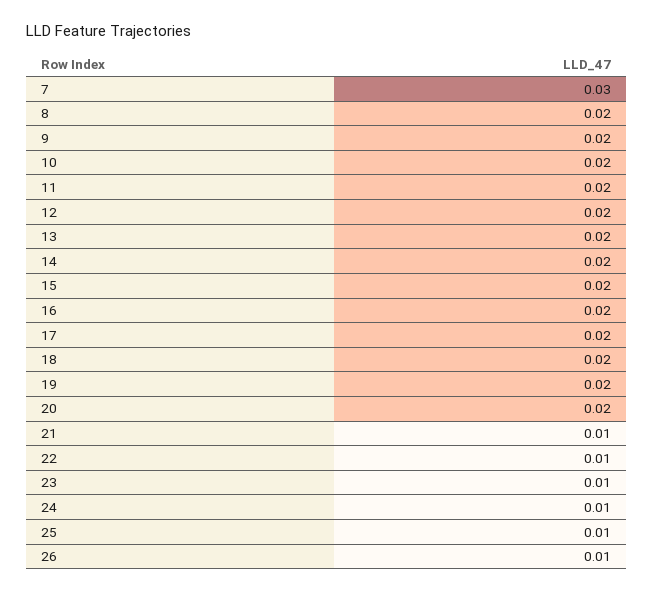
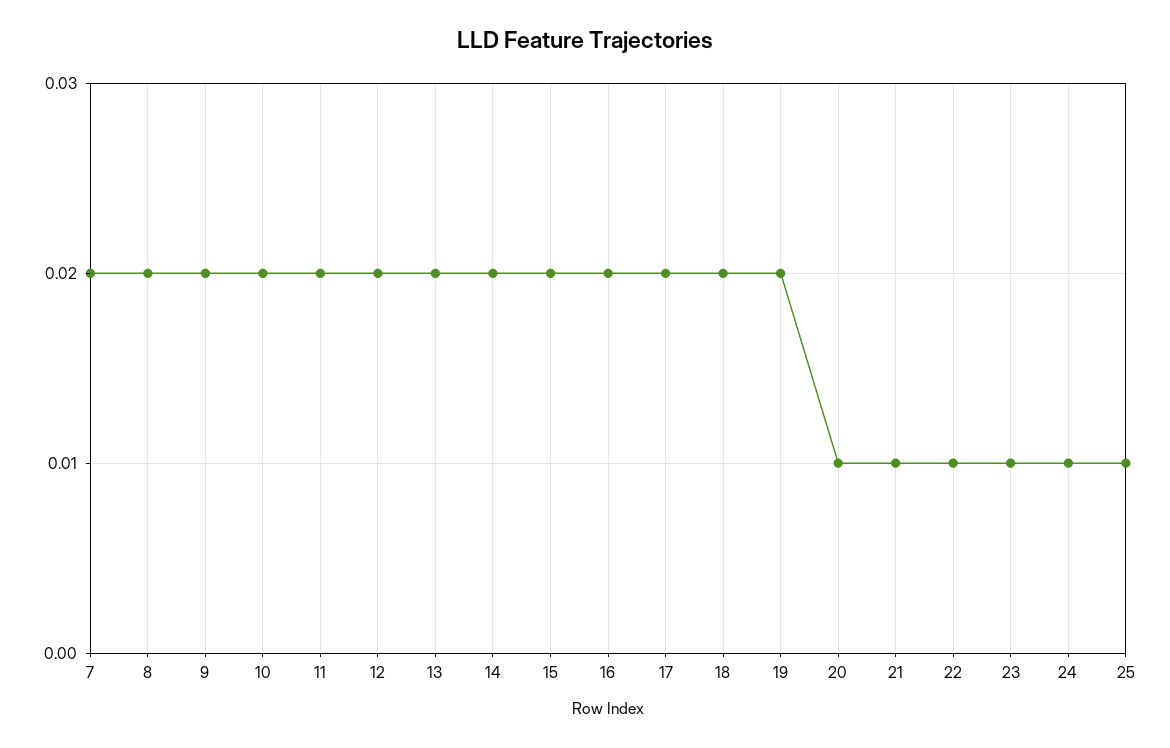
7: 0.03 -> 0.02
20: 0.02 -> 0.01
26: 0.01 -> none

